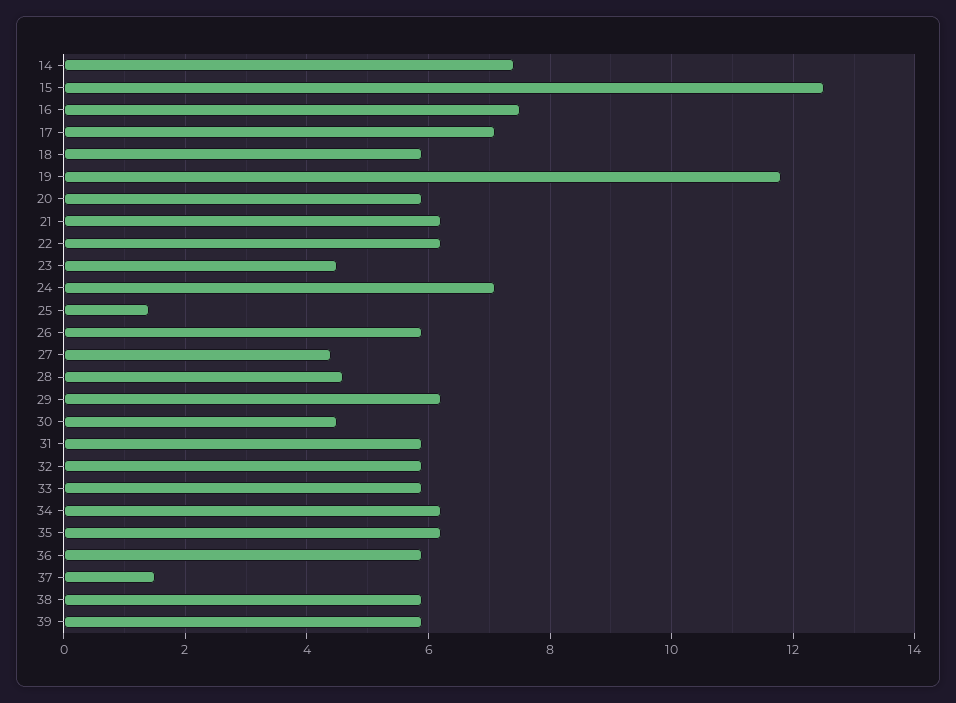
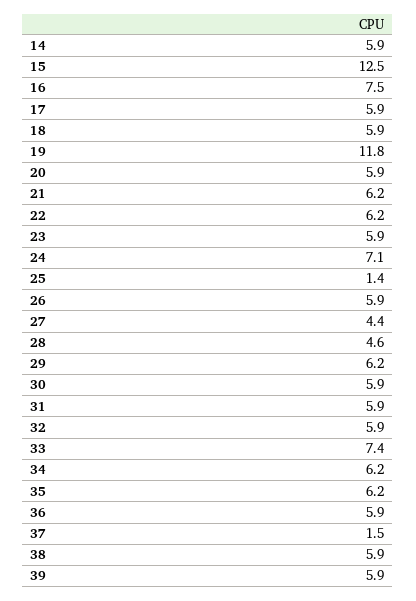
14: 7.5 -> 5.9
17: 7 -> 5.9
23: 4.5 -> 5.9
30: 4.5 -> 5.9
33: 6 -> 7.4

